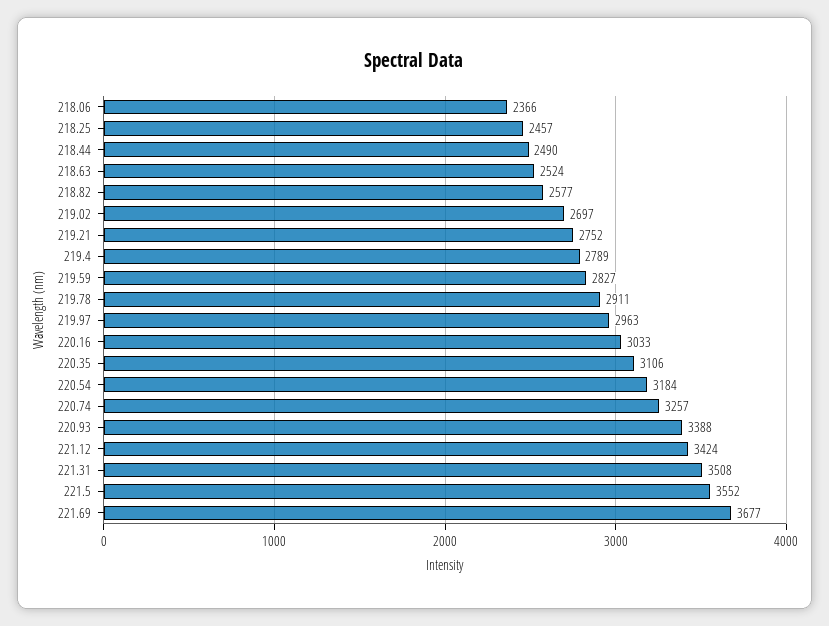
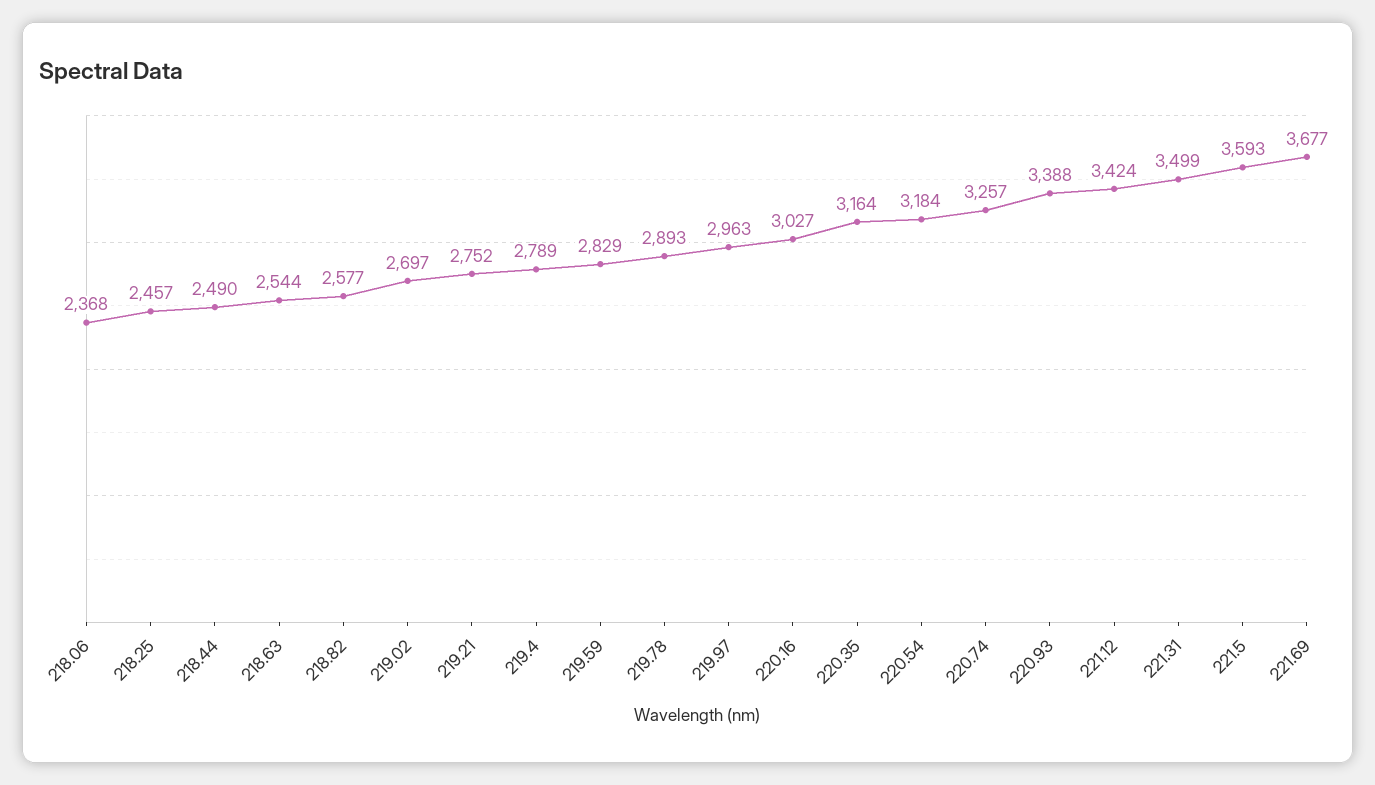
218.06: 2366 -> 2368
218.63: 2524 -> 2544
219.59: 2827 -> 2829
219.78: 2911 -> 2893
220.16: 3033 -> 3027
220.35: 3106 -> 3164
221.31: 3508 -> 3499
221.5: 3552 -> 3593

